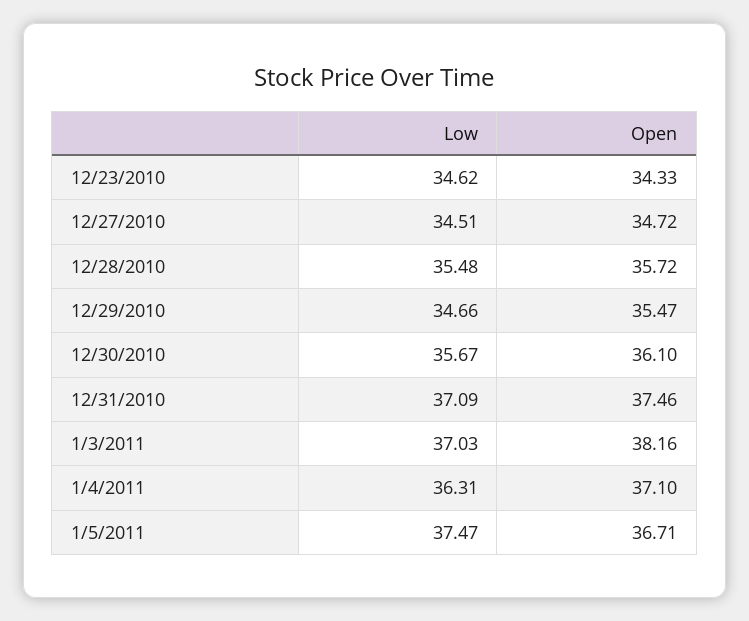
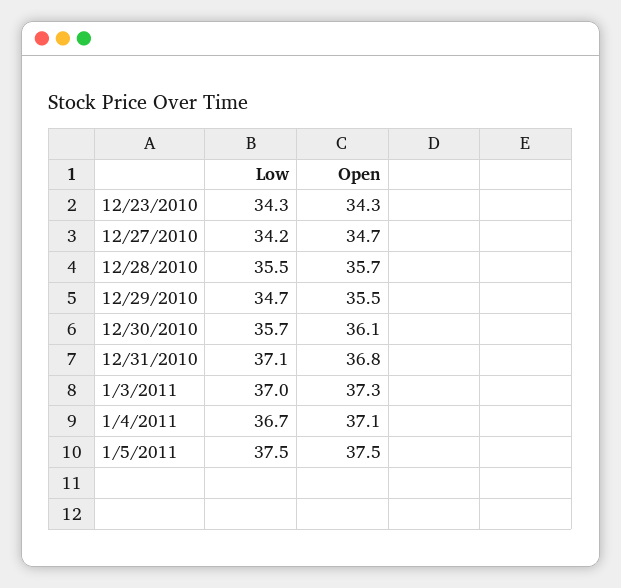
Low, 12/23/2010: 34.62 -> 34.3
Low, 12/27/2010: 34.51 -> 34.2
Open, 12/31/2010: 37.46 -> 36.8
Open, 1/3/2011: 38.16 -> 37.3
Low, 1/4/2011: 36.31 -> 36.7
Open, 1/5/2011: 36.71 -> 37.5

